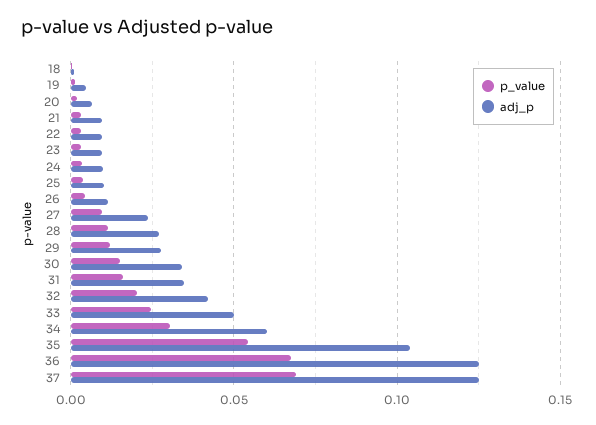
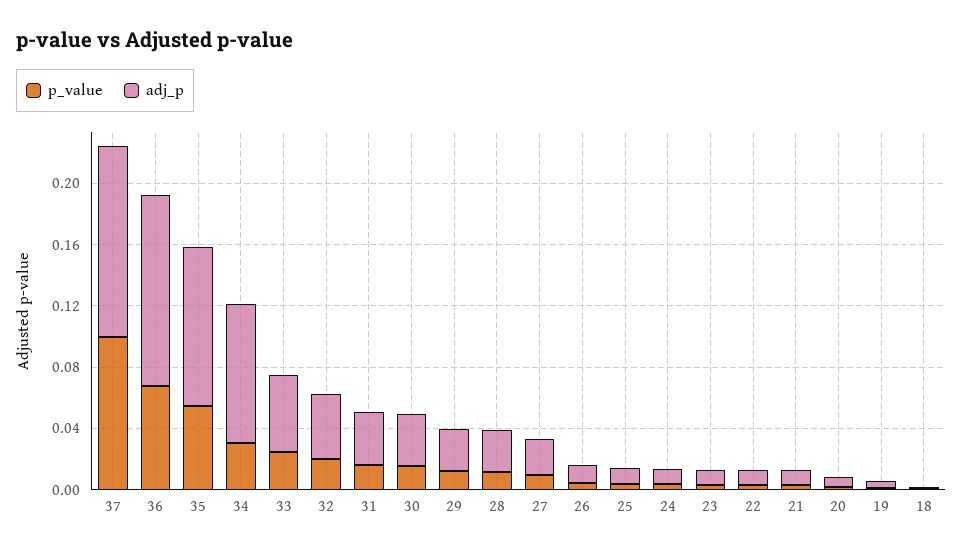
adj_p, 34: 0.06 -> 0.09
p_value, 37: 0.07 -> 0.1

